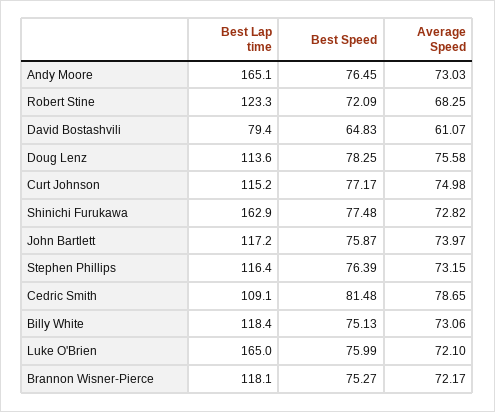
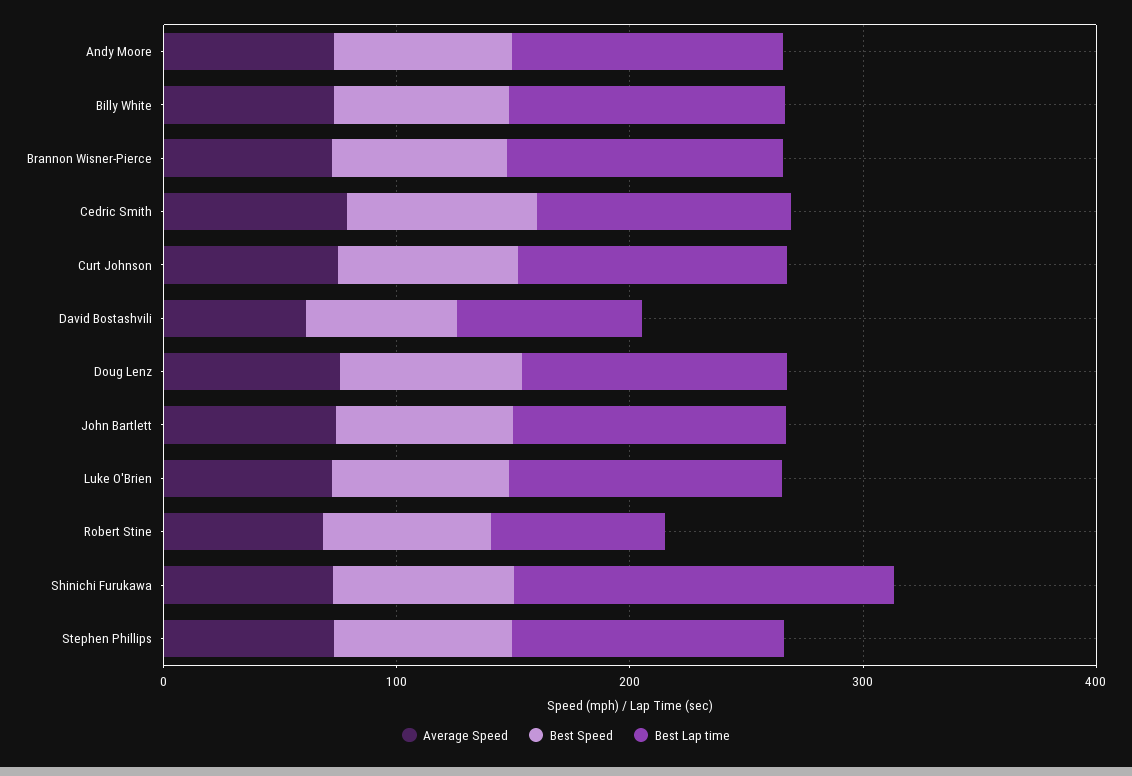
Best Lap time, Andy Moore: 165.1 -> 120
Best Lap time, Robert Stine: 123.3 -> 80
Best Lap time, Luke O'Brien: 165 -> 120

